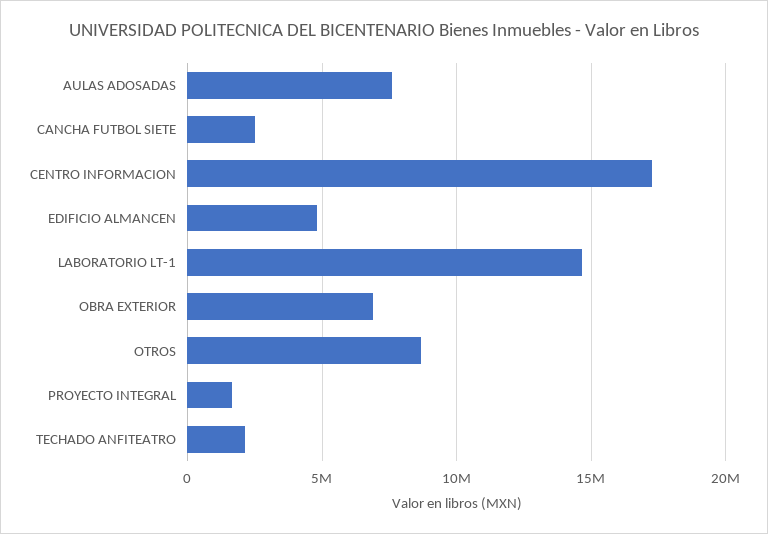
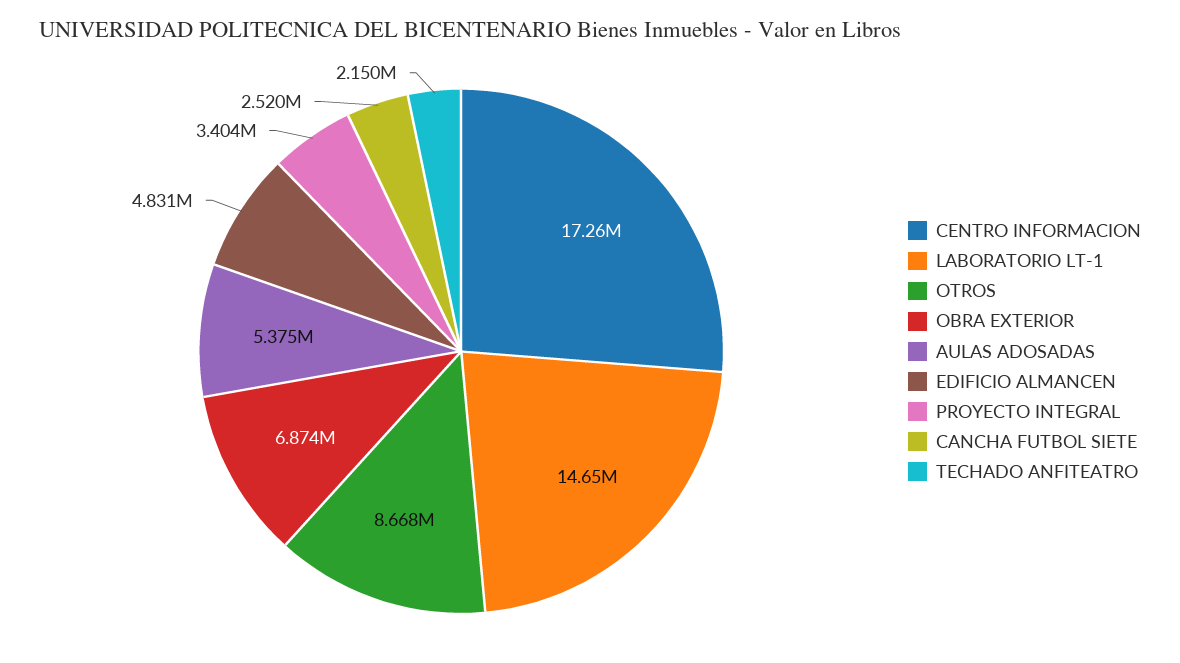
AULAS ADOSADAS: 7500000 -> 5375000
PROYECTO INTEGRAL: 1500000 -> 3404000

